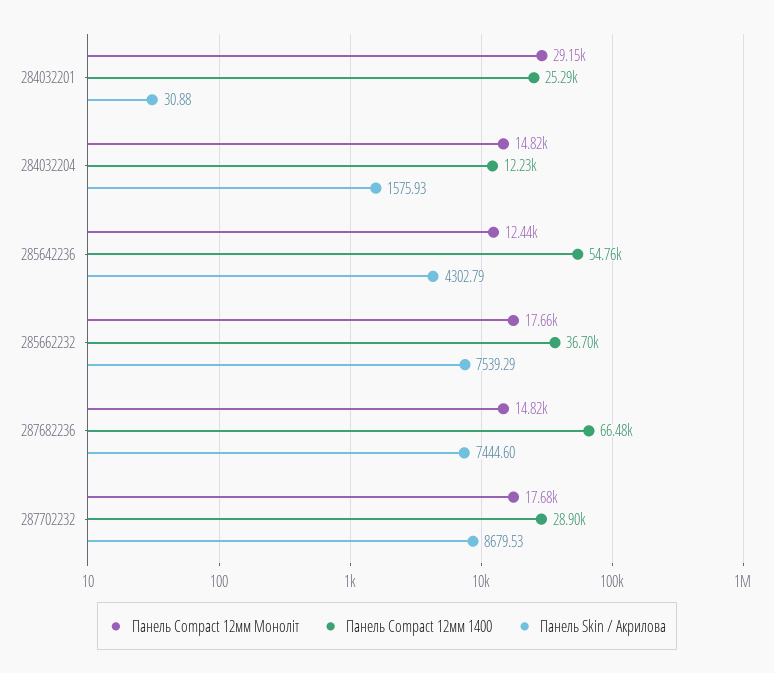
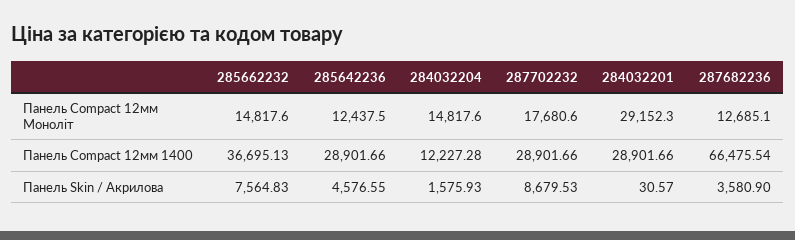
Панель Compact 12мм 1400, 284032201: 25290 -> 28901.66
Панель Skin / Акрилова, 284032201: 30.88 -> 30.57
Панель Compact 12мм 1400, 285642236: 54760 -> 28901.66
Панель Skin / Акрилова, 285642236: 4302.79 -> 4576.55
Панель Compact 12мм Моноліт, 285662232: 17660 -> 14817.6
Панель Skin / Акрилова, 285662232: 7539.29 -> 7564.83
Панель Compact 12мм Моноліт, 287682236: 14820 -> 12685.1
Панель Skin / Акрилова, 287682236: 7444.6 -> 3580.9

